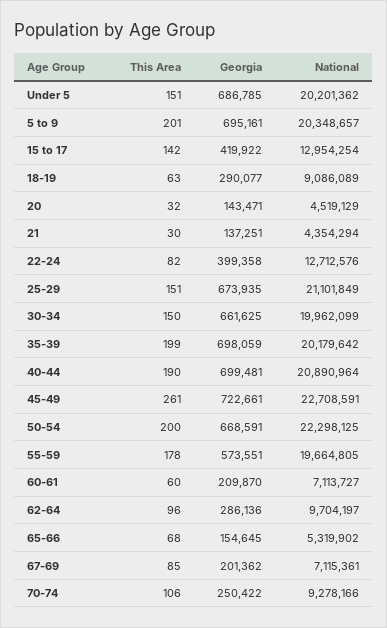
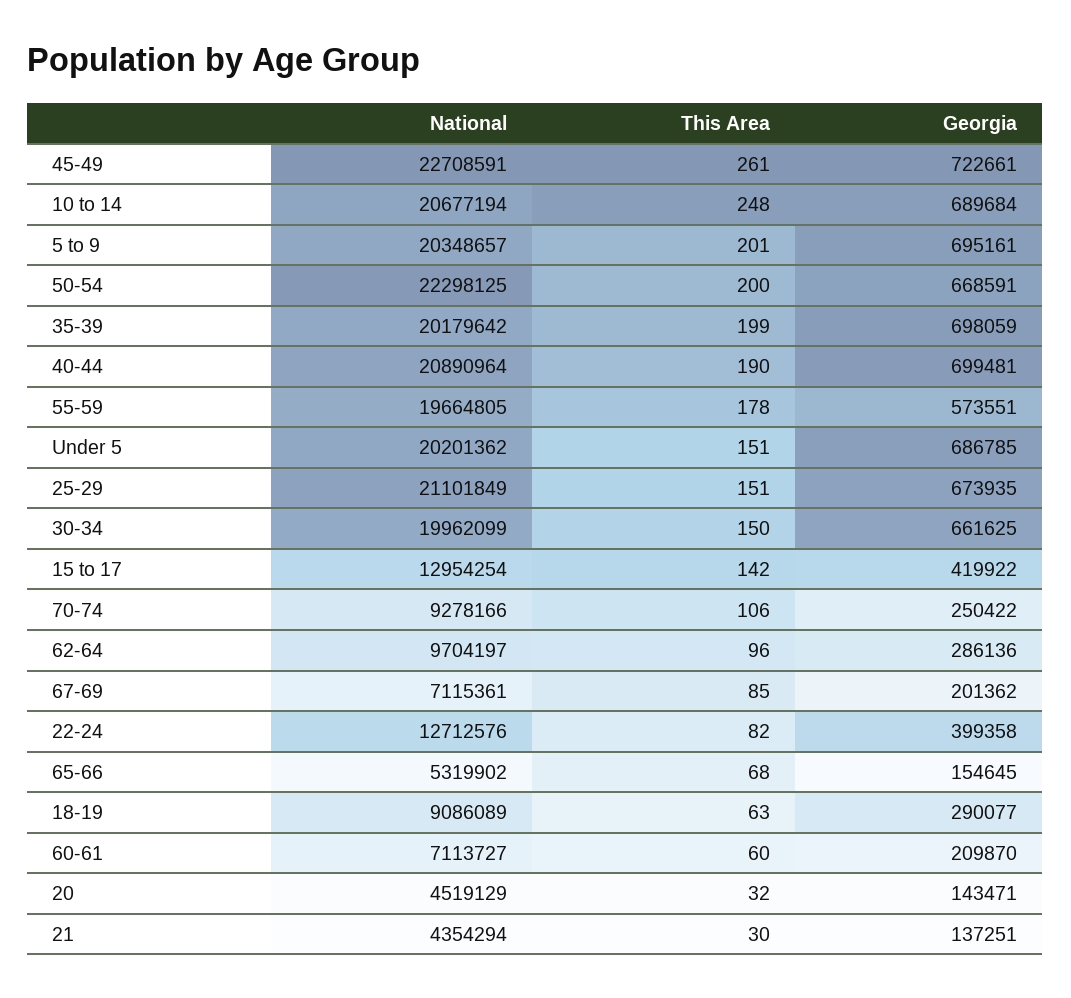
National, 10 to 14: none -> 20677194
This Area, 10 to 14: none -> 248
Georgia, 10 to 14: none -> 689684

